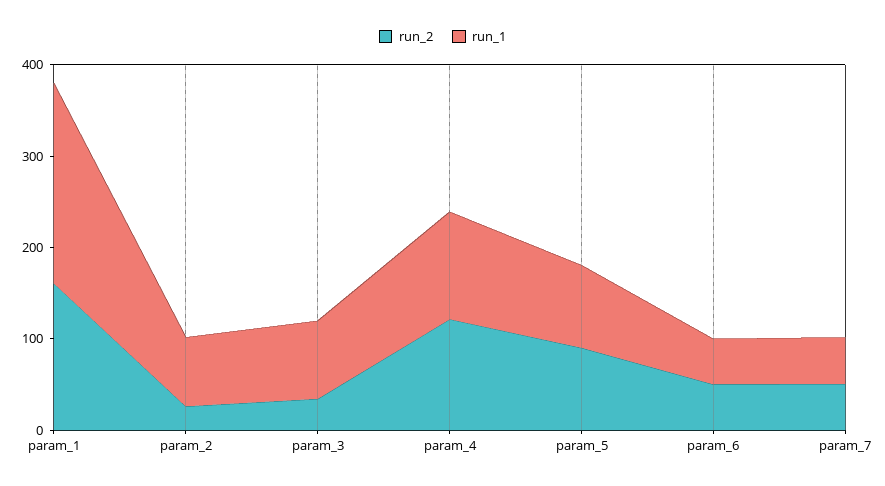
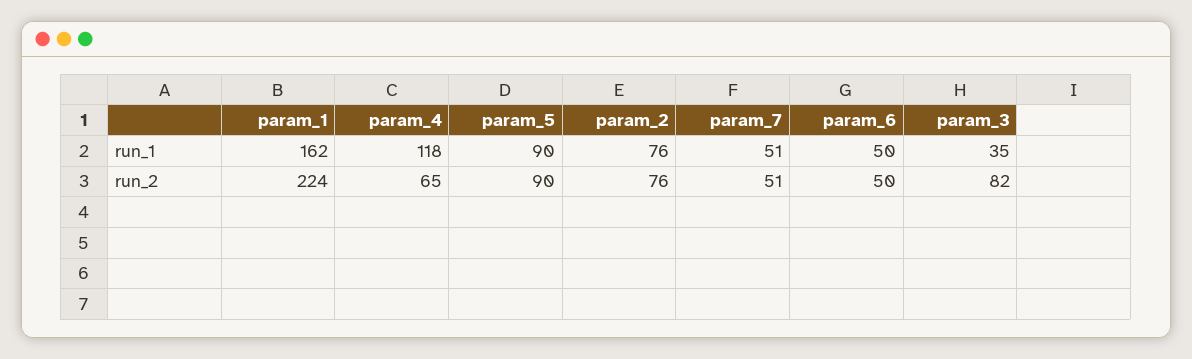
run_2, param_1: 160 -> 224
run_1, param_1: 220 -> 162
run_2, param_2: 20 -> 76
run_2, param_3: 40 -> 82
run_1, param_3: 80 -> 35
run_2, param_4: 120 -> 65

